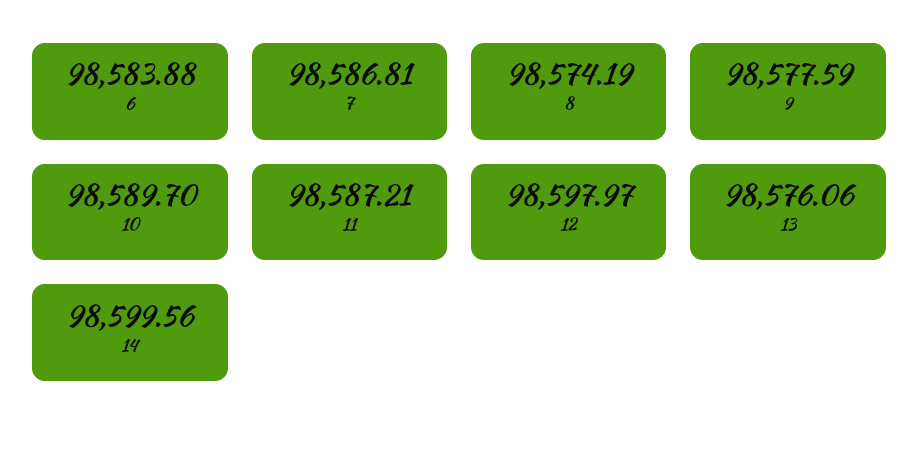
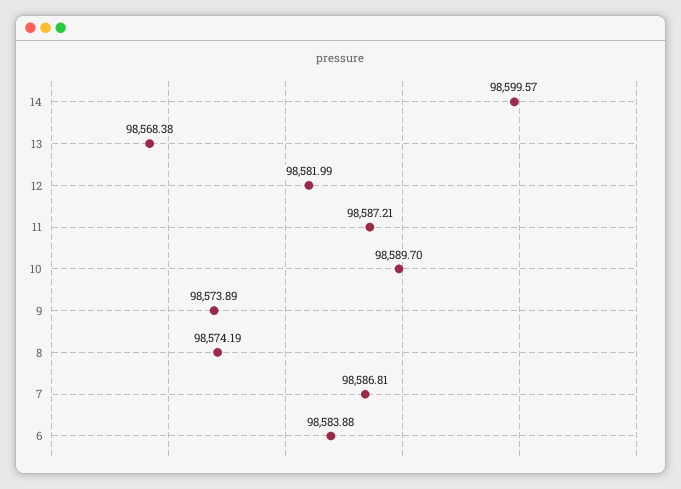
9: 98577.59 -> 98573.89
12: 98597.97 -> 98581.99
13: 98576.06 -> 98568.38
14: 98599.56 -> 98599.57

